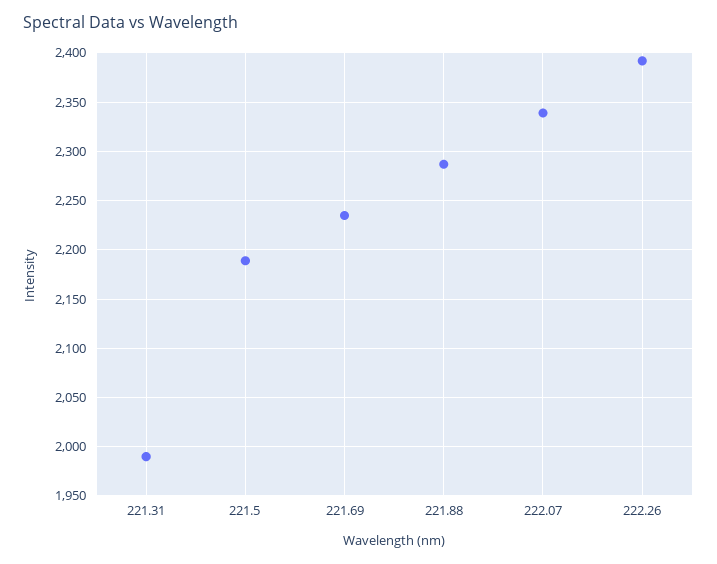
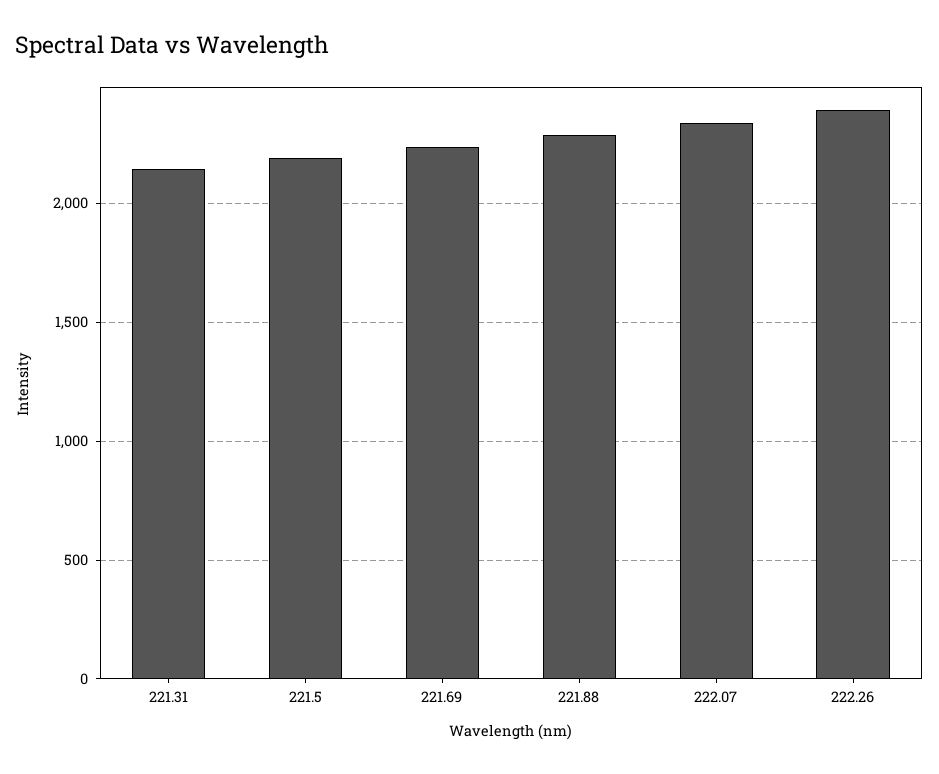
221.31: 1990 -> 2150

